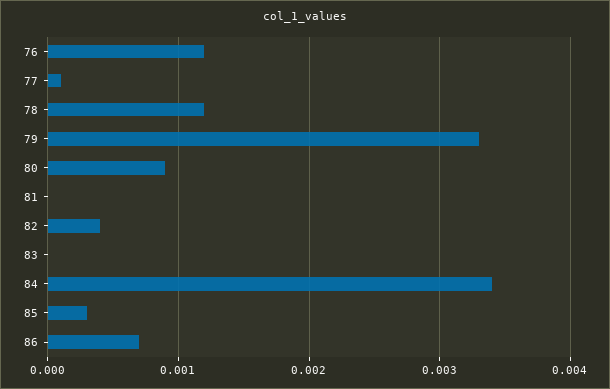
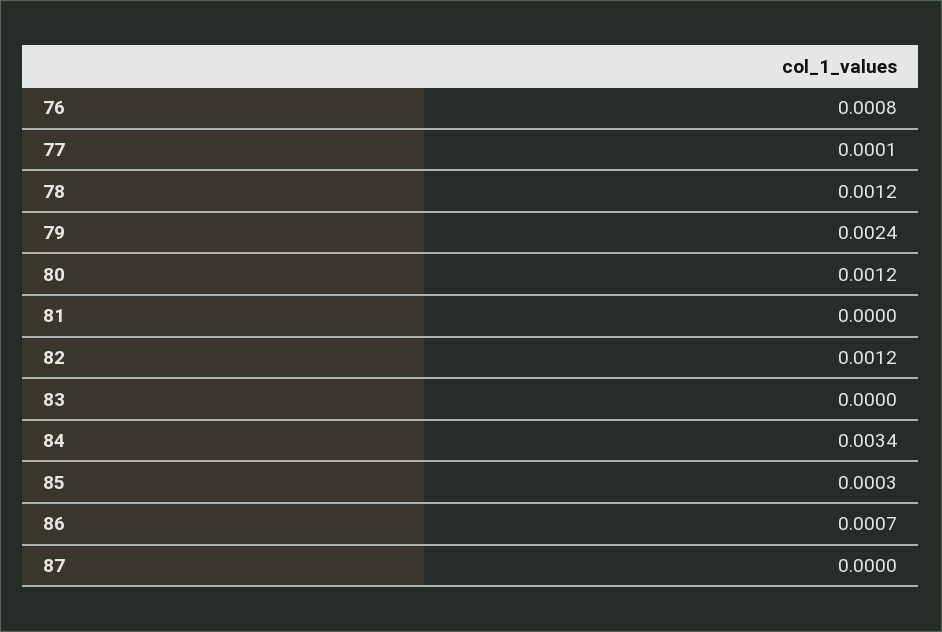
76: 0.0012 -> 0.0008
79: 0.0033 -> 0.0024
80: 0.0009 -> 0.0012
82: 0.0004 -> 0.0012
87: none -> 0

